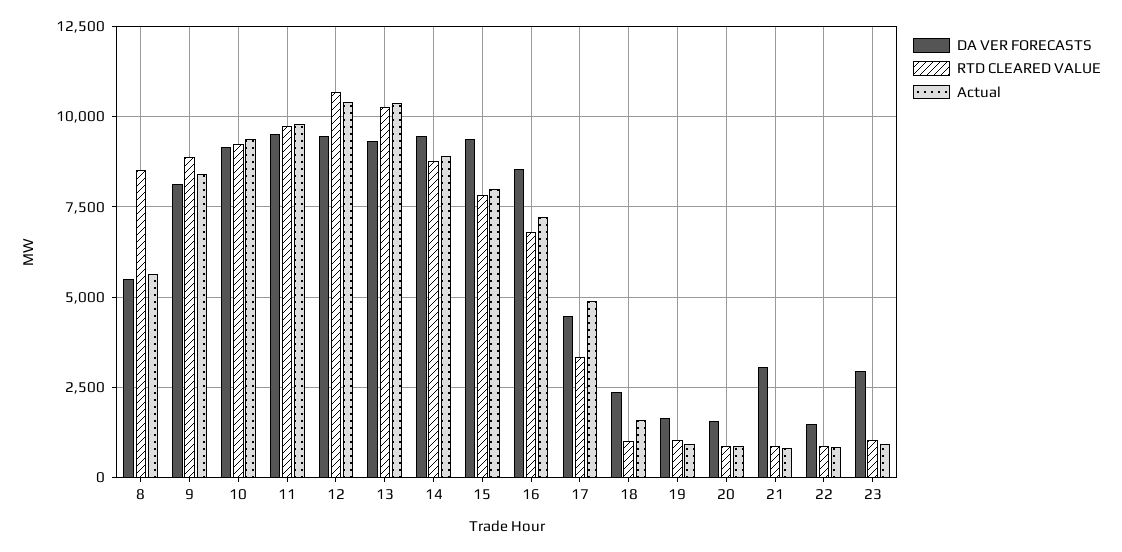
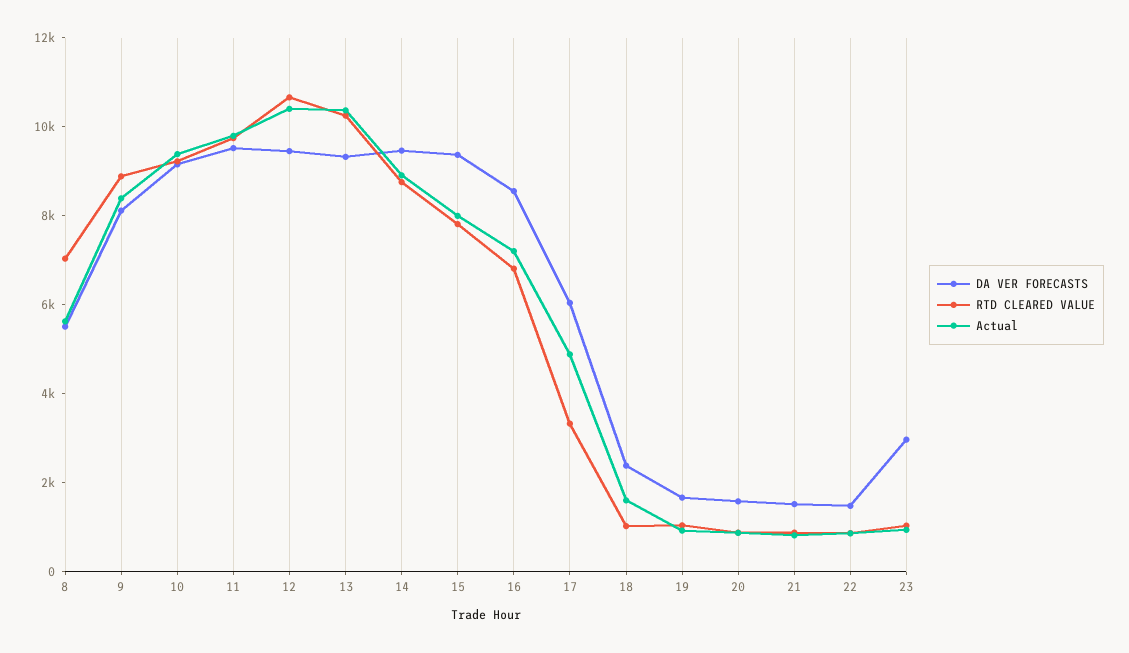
RTD CLEARED VALUE, 8: 8500 -> 7000
DA VER FORECASTS, 17: 4500 -> 6000
DA VER FORECASTS, 21: 3000 -> 1500

